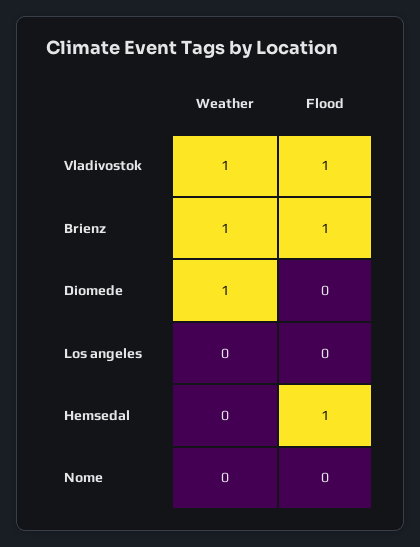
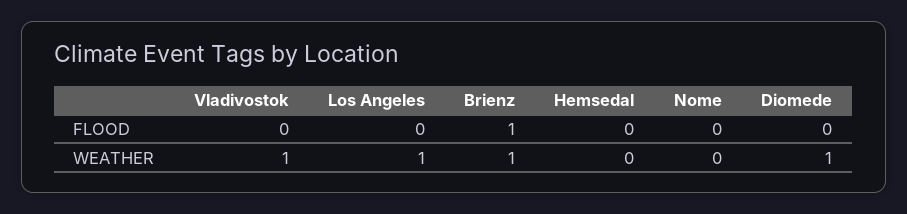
Flood, Vladivostok: 1 -> 0
Weather, Los angeles: 0 -> 1
Flood, Hemsedal: 1 -> 0

